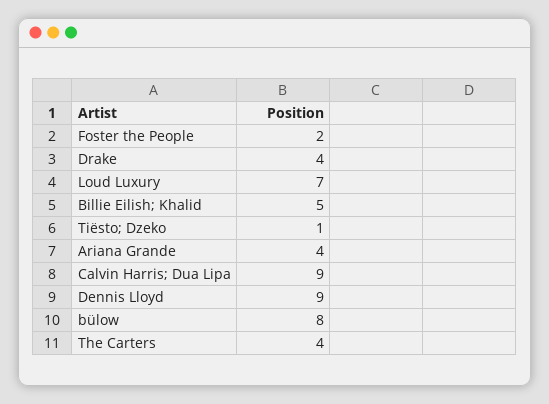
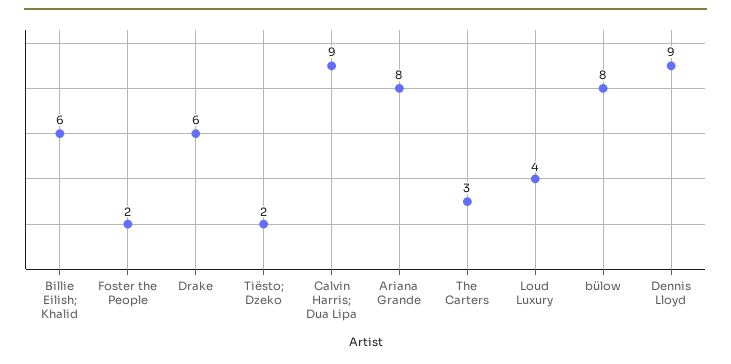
Drake: 4 -> 6
Loud Luxury: 7 -> 4
Billie Eilish; Khalid: 5 -> 6
Tiësto; Dzeko: 1 -> 2
Ariana Grande: 4 -> 8
The Carters: 4 -> 3

